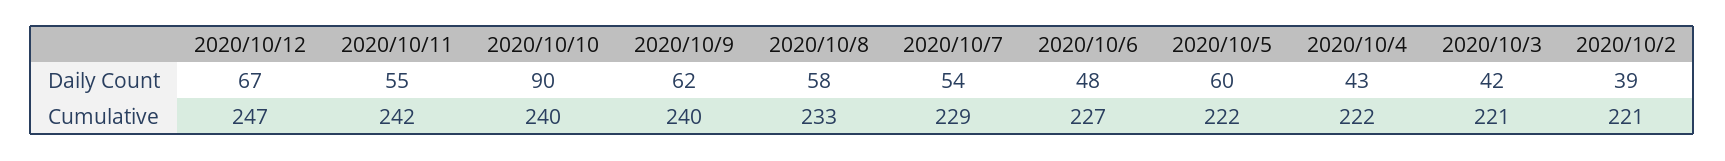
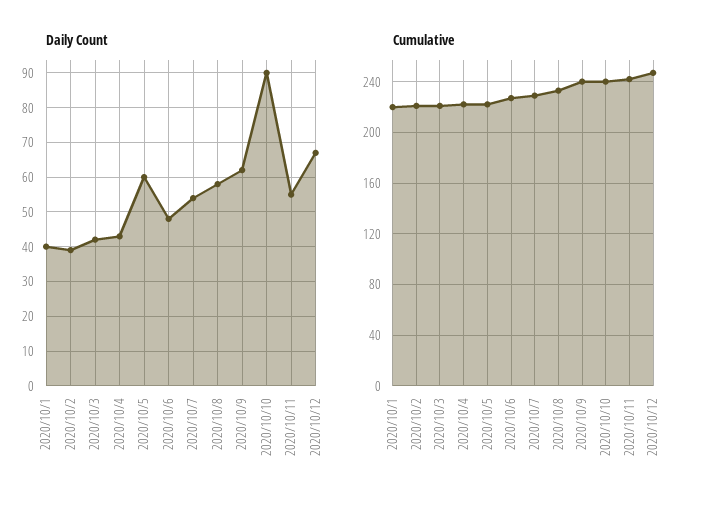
Daily Count, 2020/10/1: none -> 40
Cumulative, 2020/10/1: none -> 220

